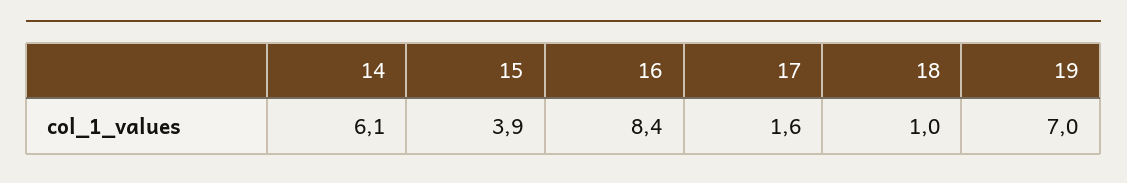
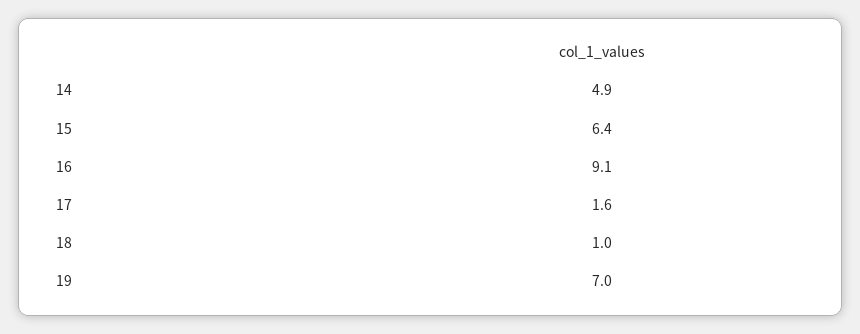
14: 6.1 -> 4.9
15: 3.9 -> 6.4
16: 8.4 -> 9.1

